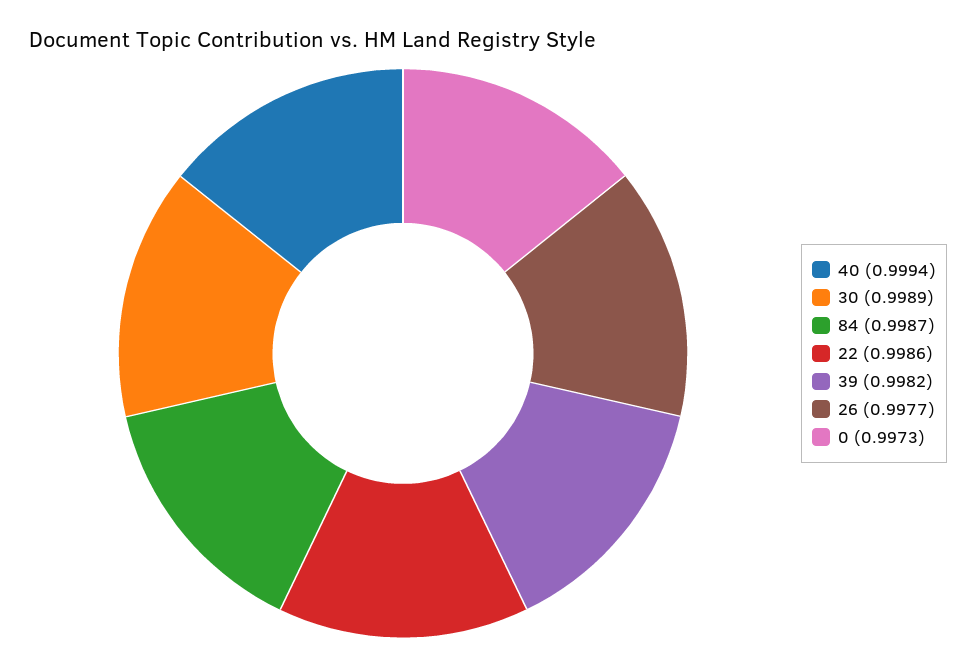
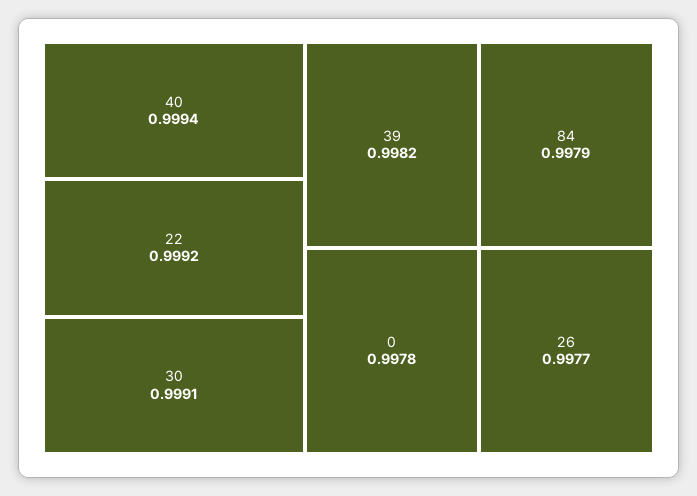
30: 0.9989 -> 0.9991
84: 0.9987 -> 0.9979
22: 0.9986 -> 0.9992
0: 0.9973 -> 0.9978

